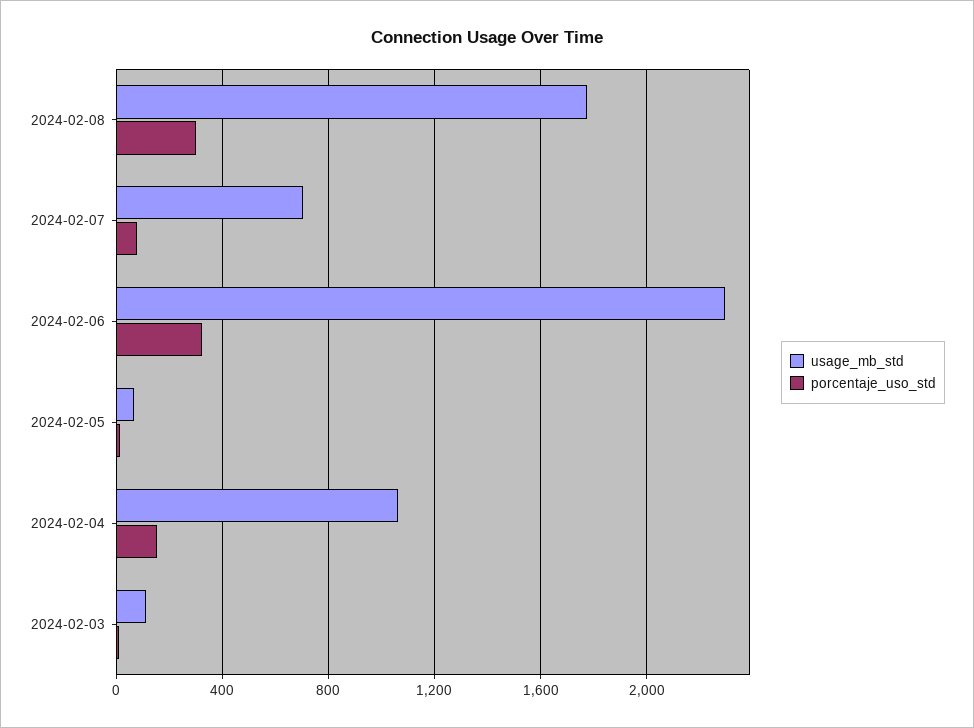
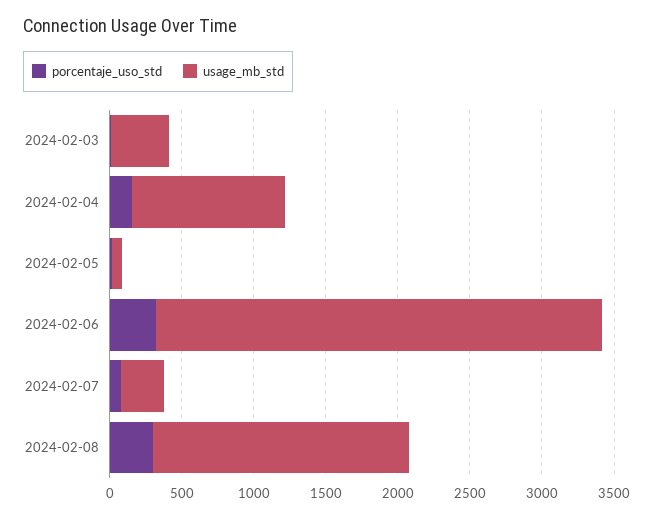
usage_mb_std, 2024-02-07: 700 -> 300
usage_mb_std, 2024-02-06: 2300 -> 3100
usage_mb_std, 2024-02-03: 100 -> 400

